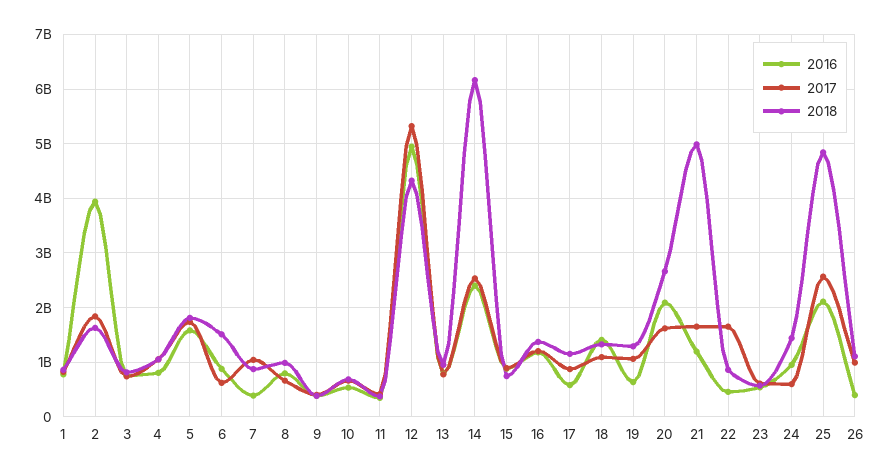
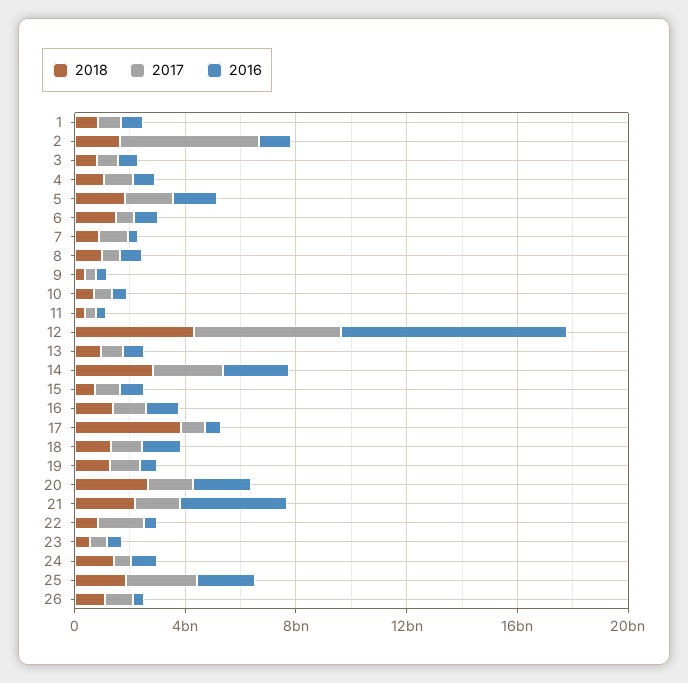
2016, 2: 4000000000 -> 1000000000
2017, 2: 1800000000 -> 5000000000
2016, 12: 5000000000 -> 8000000000
2018, 14: 6200000000 -> 3000000000
2018, 17: 1200000000 -> 4000000000
2016, 21: 1200000000 -> 4000000000
2018, 21: 5000000000 -> 2000000000
2018, 25: 4800000000 -> 2000000000

